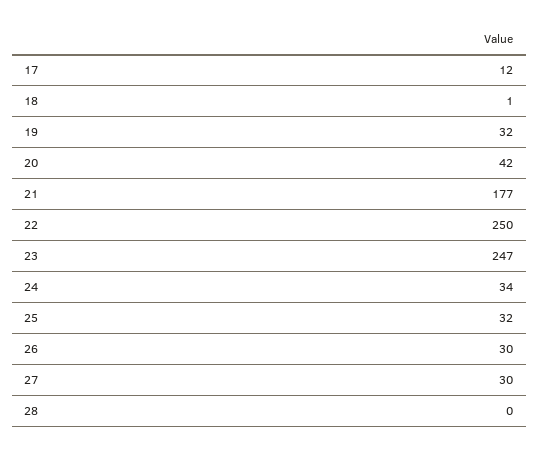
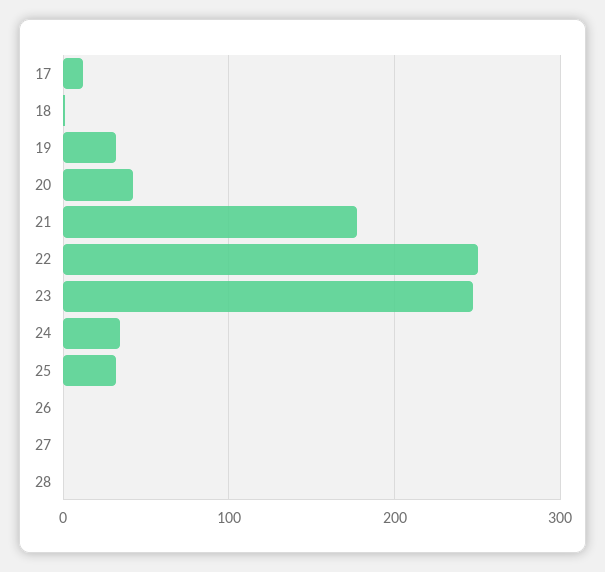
26: 30 -> 0
27: 30 -> 0

